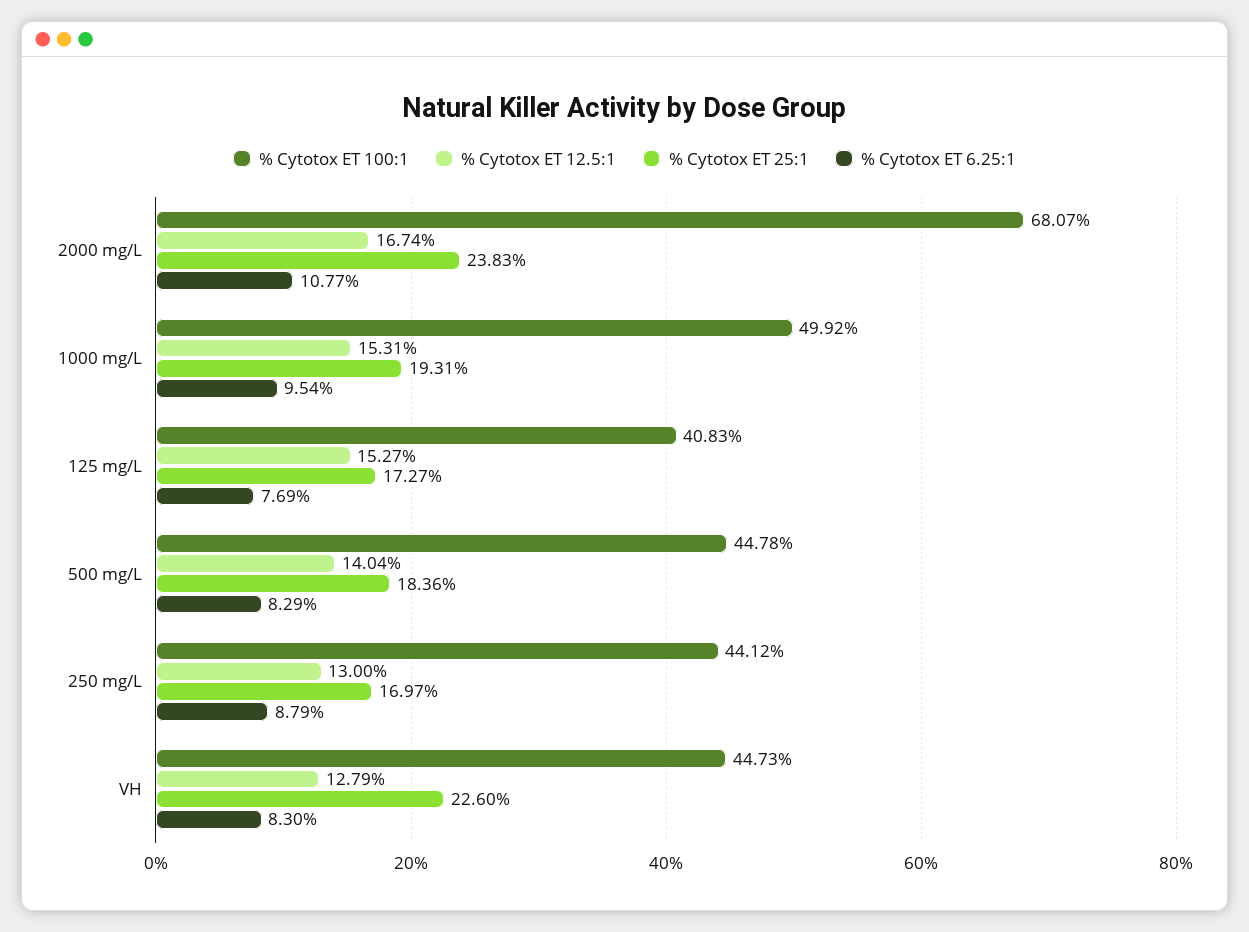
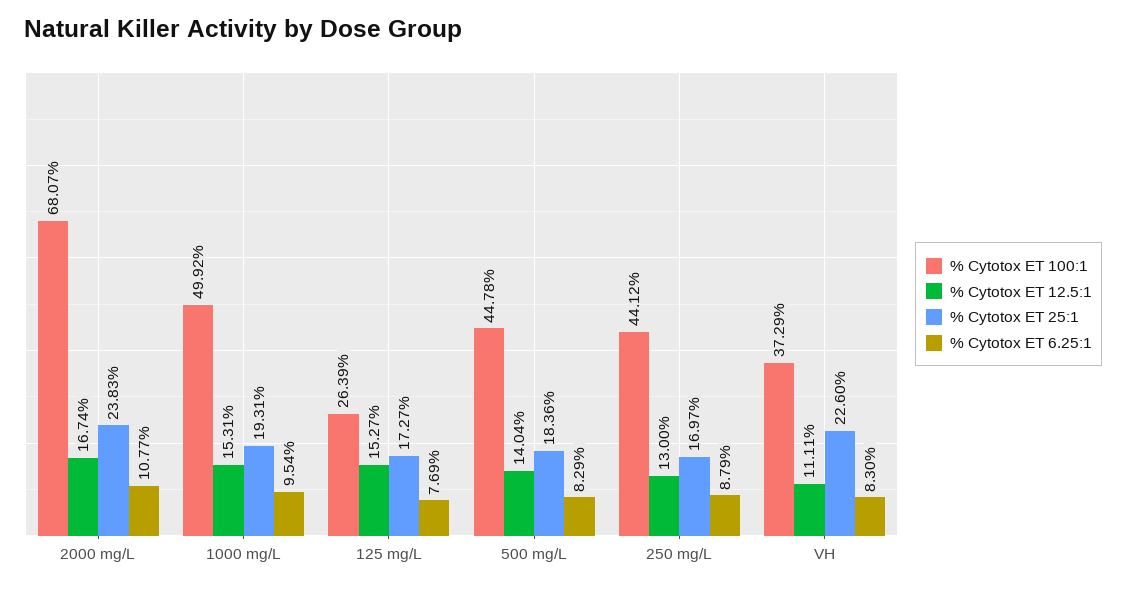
% Cytotox ET 100:1, 125 mg/L: 40.83 -> 26.39
% Cytotox ET 100:1, VH: 44.73 -> 37.29
% Cytotox ET 12.5:1, VH: 12.79 -> 11.11

